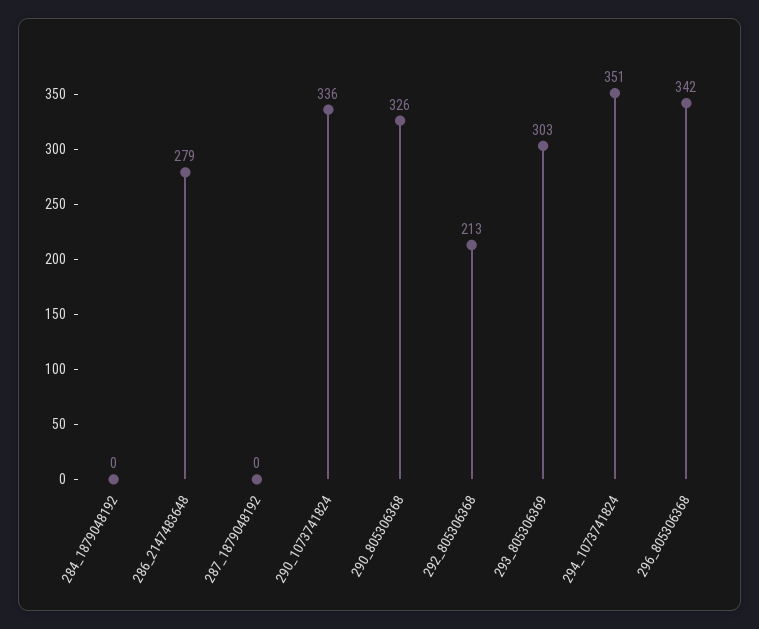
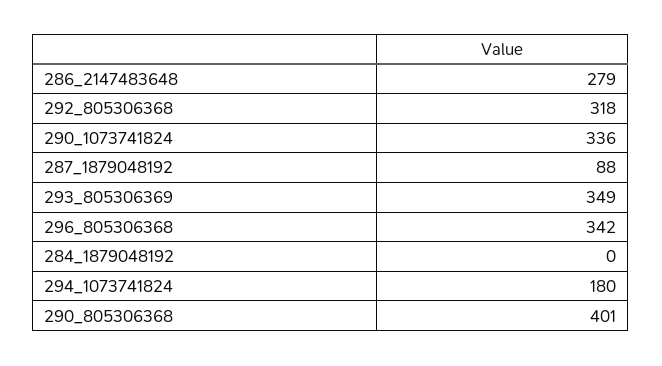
287_1879048192: 0 -> 88
290_805306368: 326 -> 401
292_805306368: 213 -> 318
293_805306369: 303 -> 349
294_1073741824: 351 -> 180

